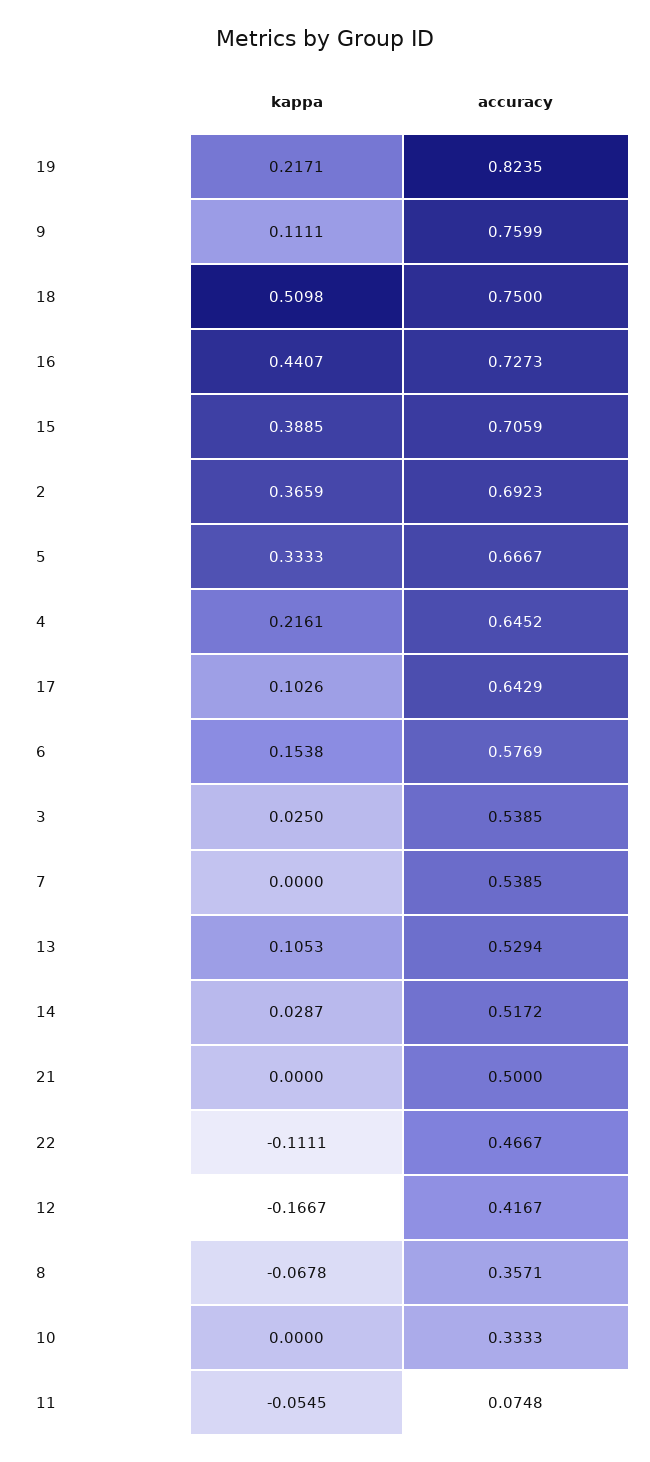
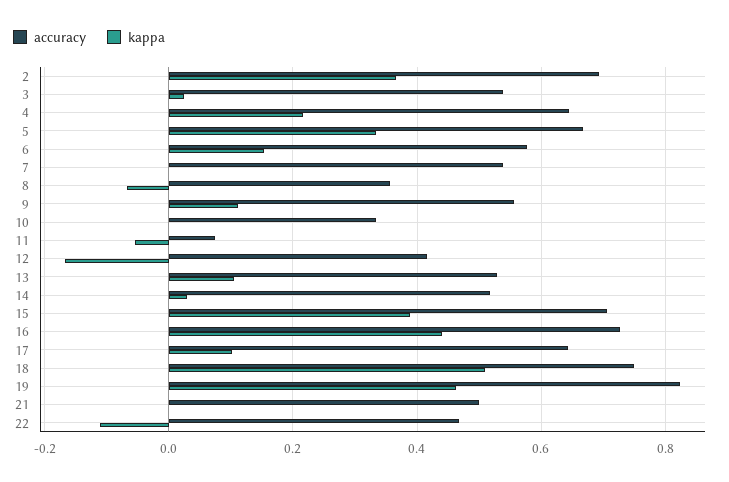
kappa, 19: 0.2171 -> 0.46
accuracy, 9: 0.7599 -> 0.56

